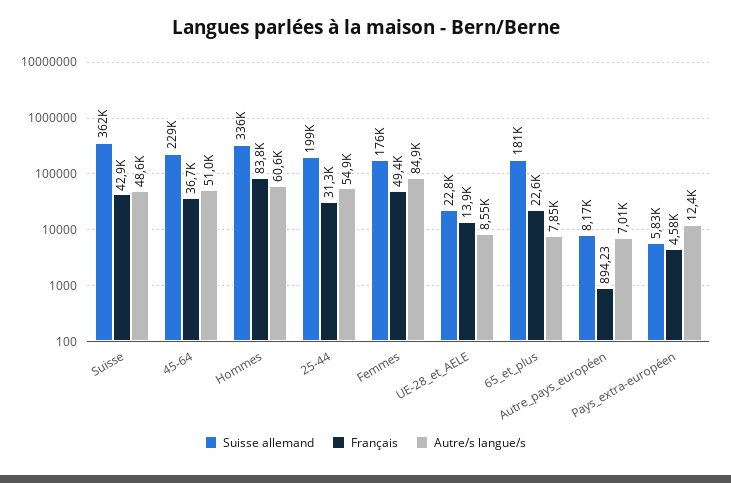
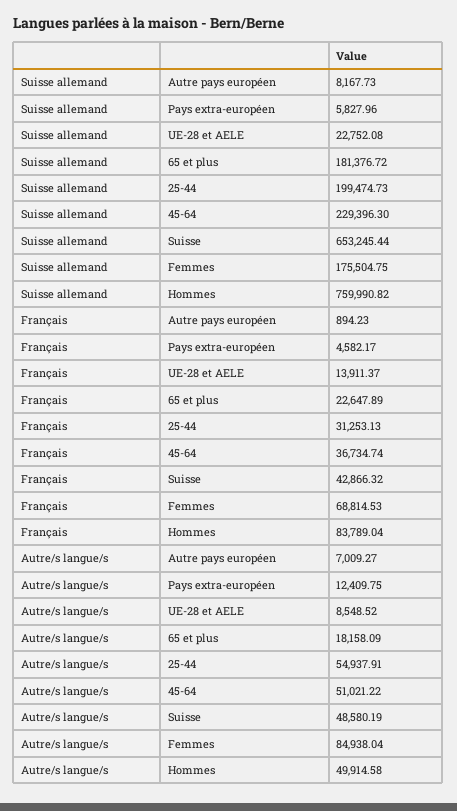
Suisse allemand, Suisse: 362000 -> 653245.44
Suisse allemand, Hommes: 336000 -> 759990.82
Autre/s langue/s, Hommes: 60600 -> 49914.58
Français, Femmes: 49400 -> 68814.53
Autre/s langue/s, 65_et_plus: 7850 -> 18158.09

